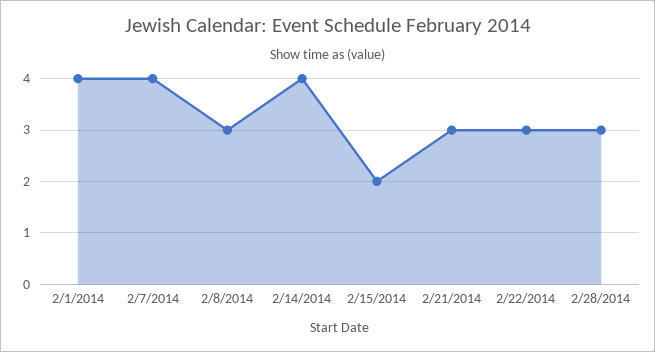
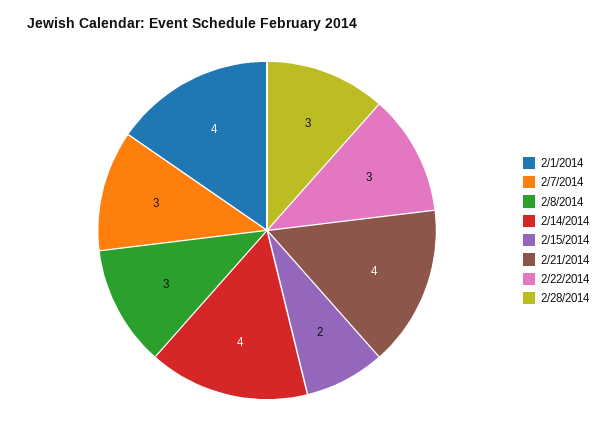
2/7/2014: 4 -> 3
2/21/2014: 3 -> 4

